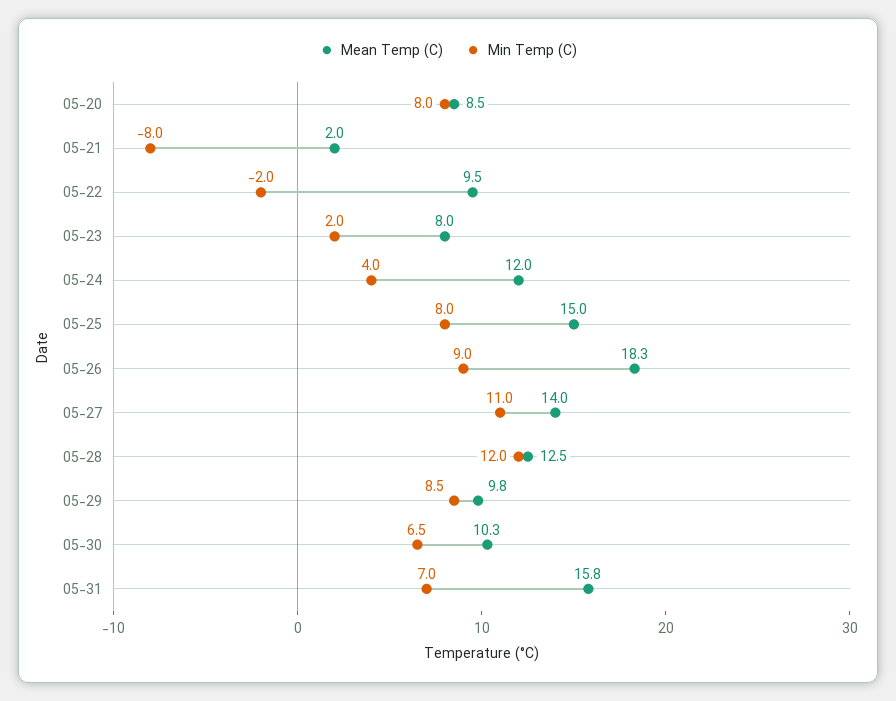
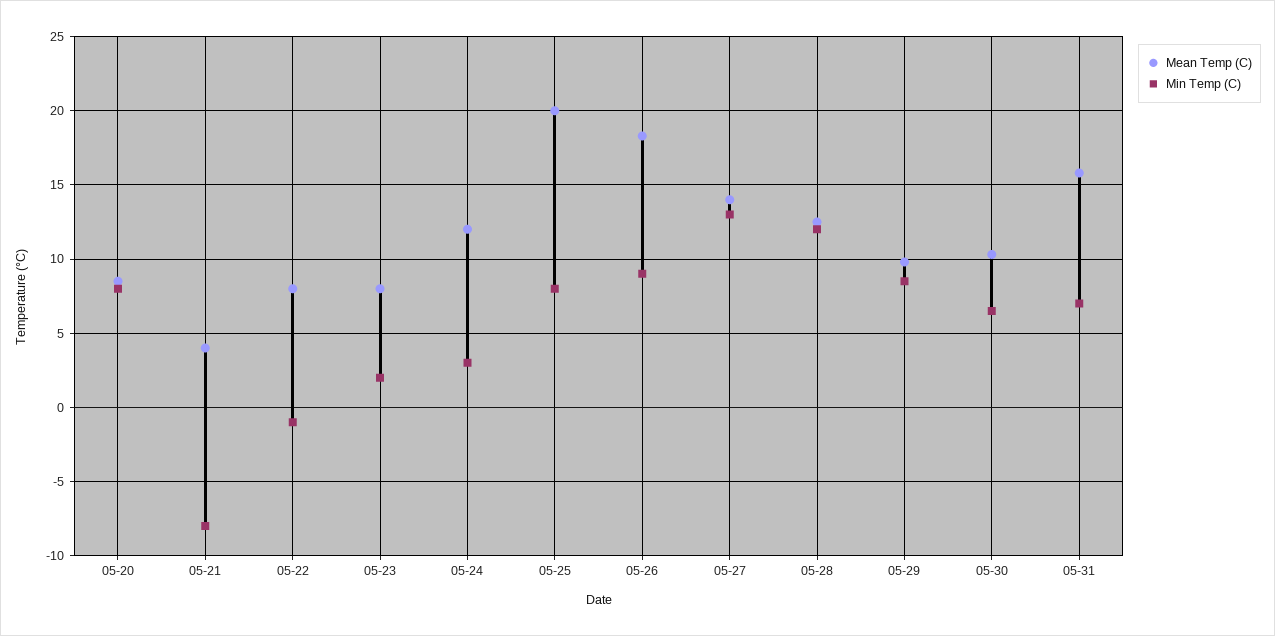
Mean Temp (C), 05-21: 2 -> 4
Mean Temp (C), 05-22: 9.5 -> 8
Min Temp (C), 05-22: -2 -> -1
Min Temp (C), 05-24: 4 -> 3
Mean Temp (C), 05-25: 15 -> 20
Min Temp (C), 05-27: 11 -> 13

